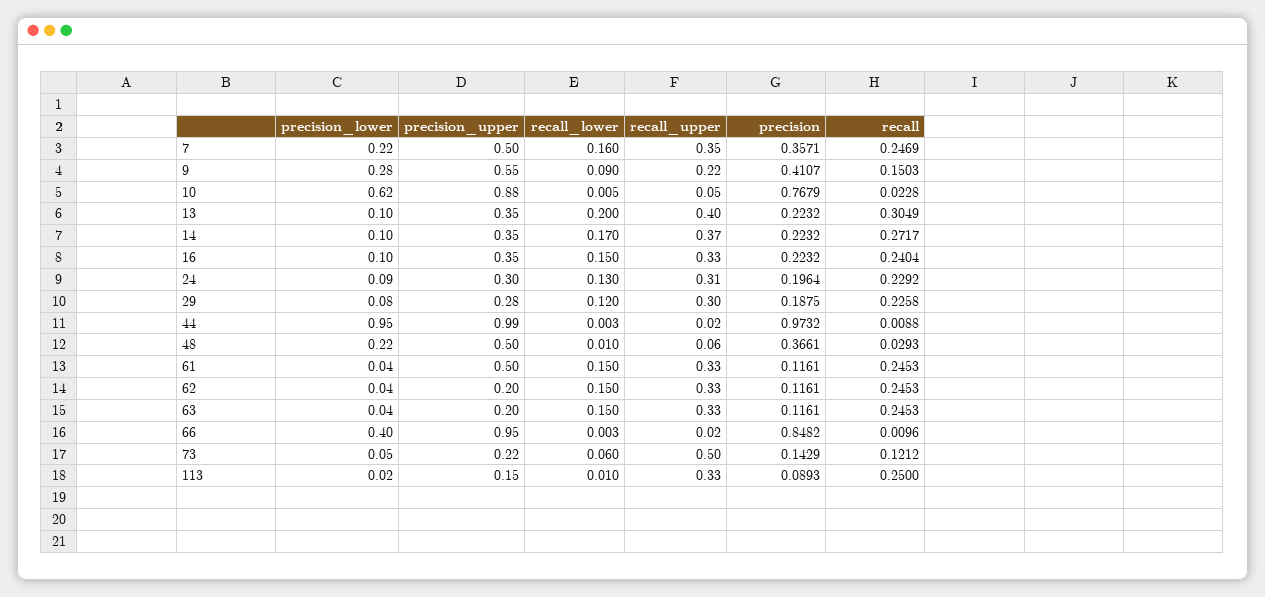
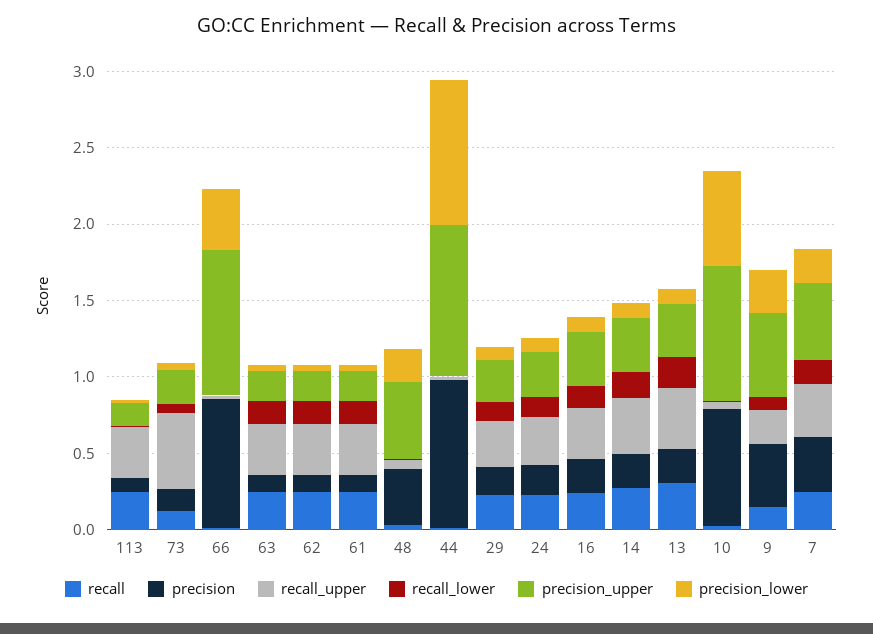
precision_upper, 61: 0.5 -> 0.2

